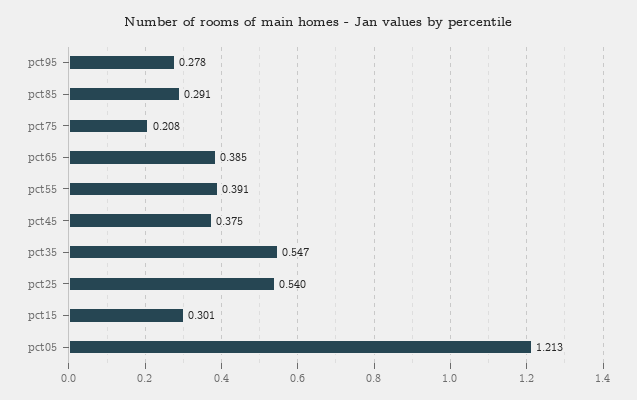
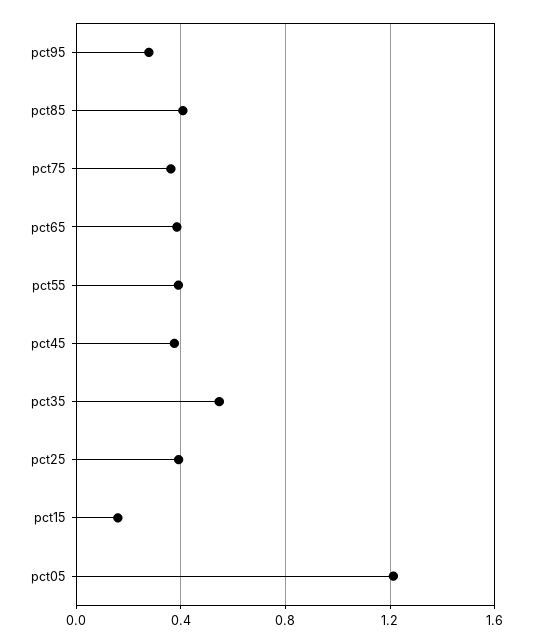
pct85: 0.291 -> 0.4
pct75: 0.208 -> 0.35
pct25: 0.54 -> 0.4
pct15: 0.301 -> 0.15

